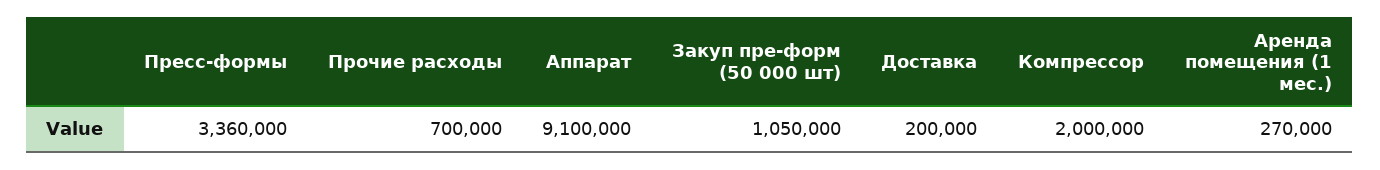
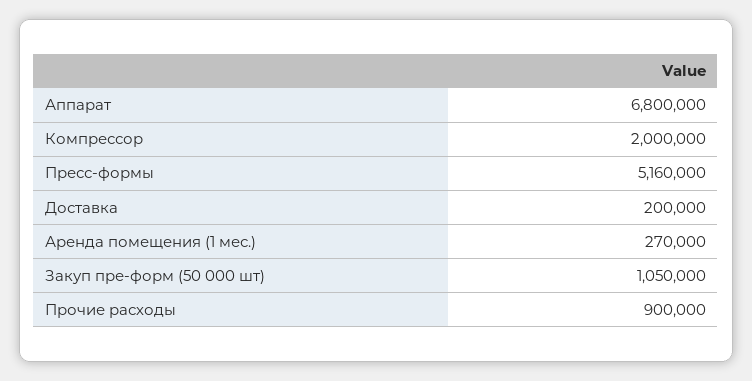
Пресс-формы: 3360000 -> 5160000
Прочие расходы: 700000 -> 900000
Аппарат: 9100000 -> 6800000

